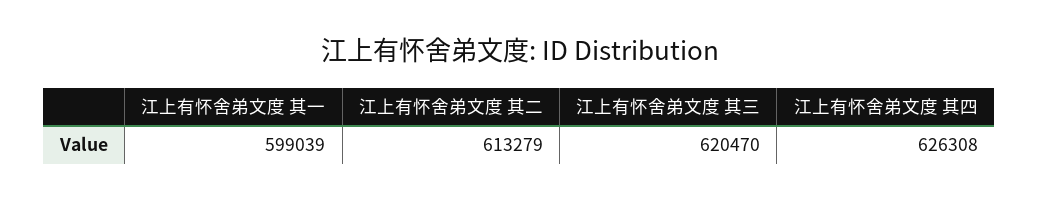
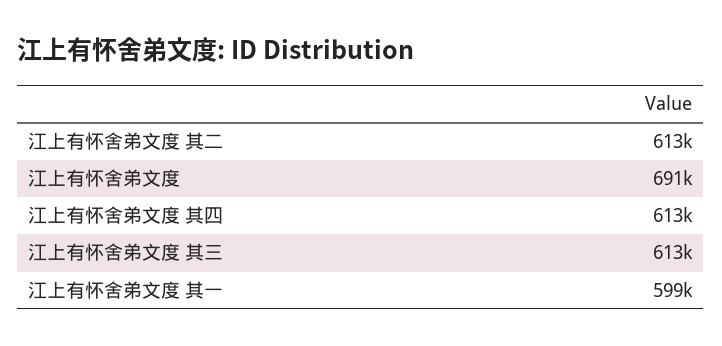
江上有怀舍弟文度 其三: 620470 -> 613000
江上有怀舍弟文度 其四: 626308 -> 613000
江上有怀舍弟文度: none -> 691000

